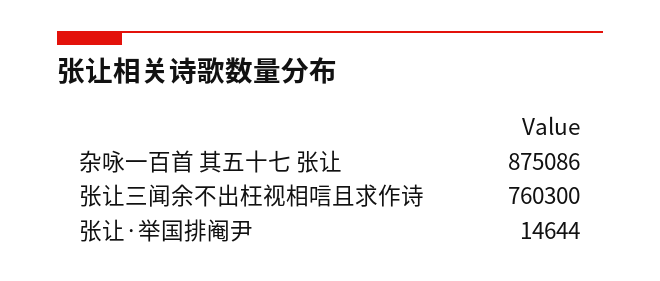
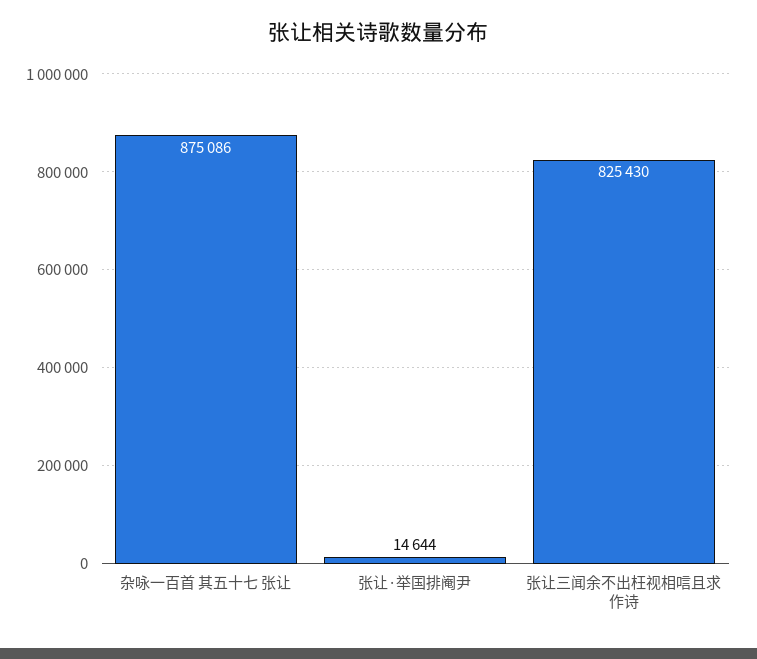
张让三闻余不出枉视相唁且求作诗: 760300 -> 825430

